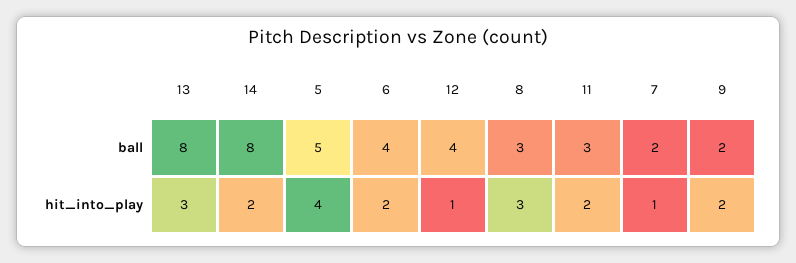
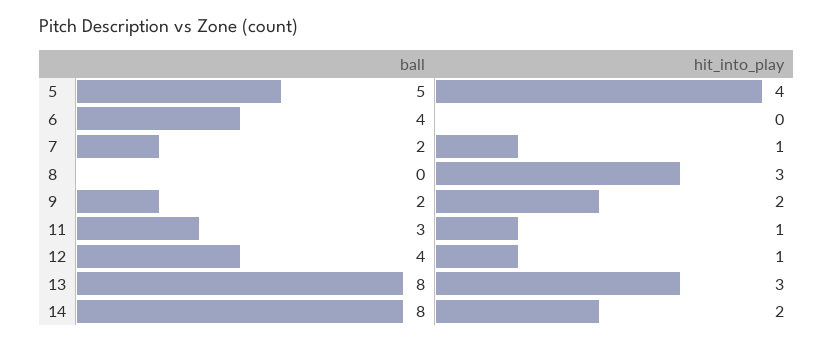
8, ball: 3 -> 0
6, hit_into_play: 2 -> 0
11, hit_into_play: 2 -> 1

